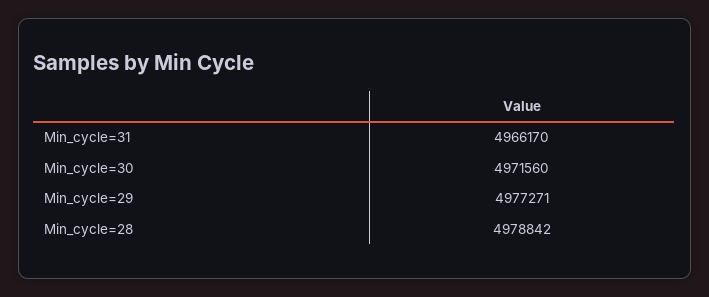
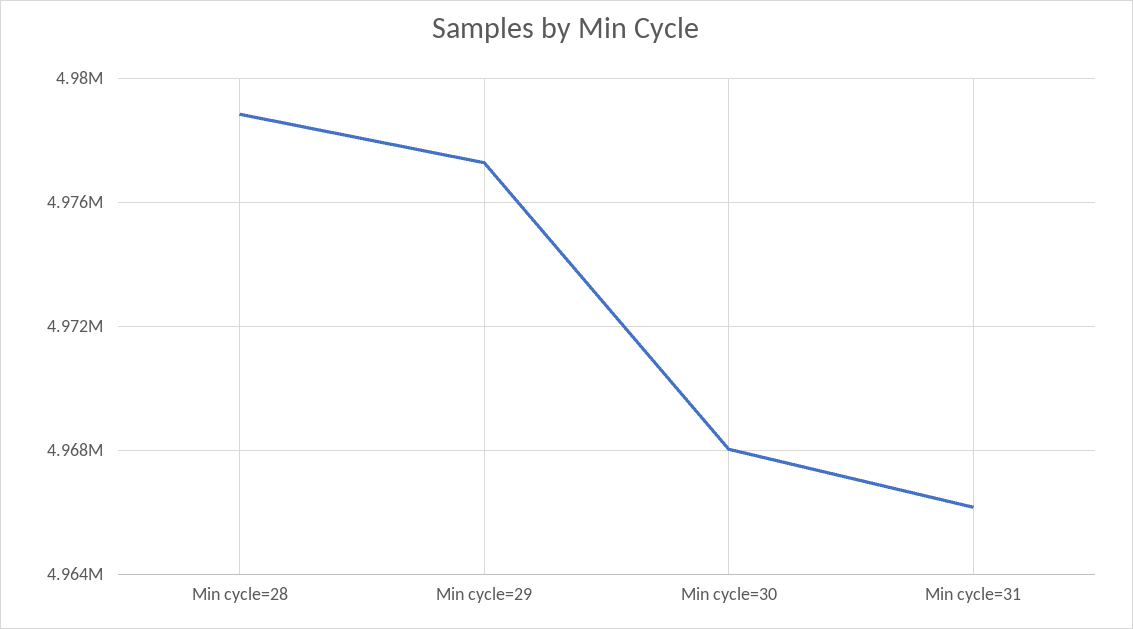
Min_cycle=30: 4971560 -> 4968000

